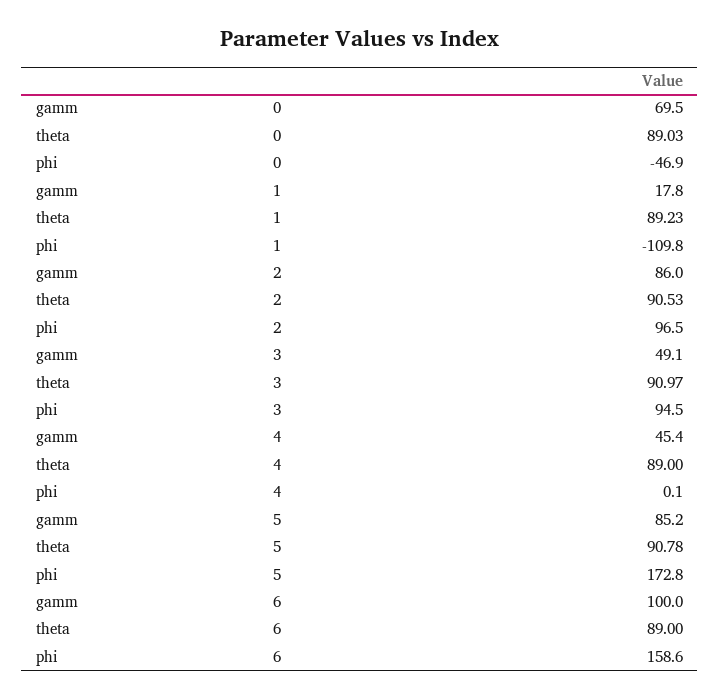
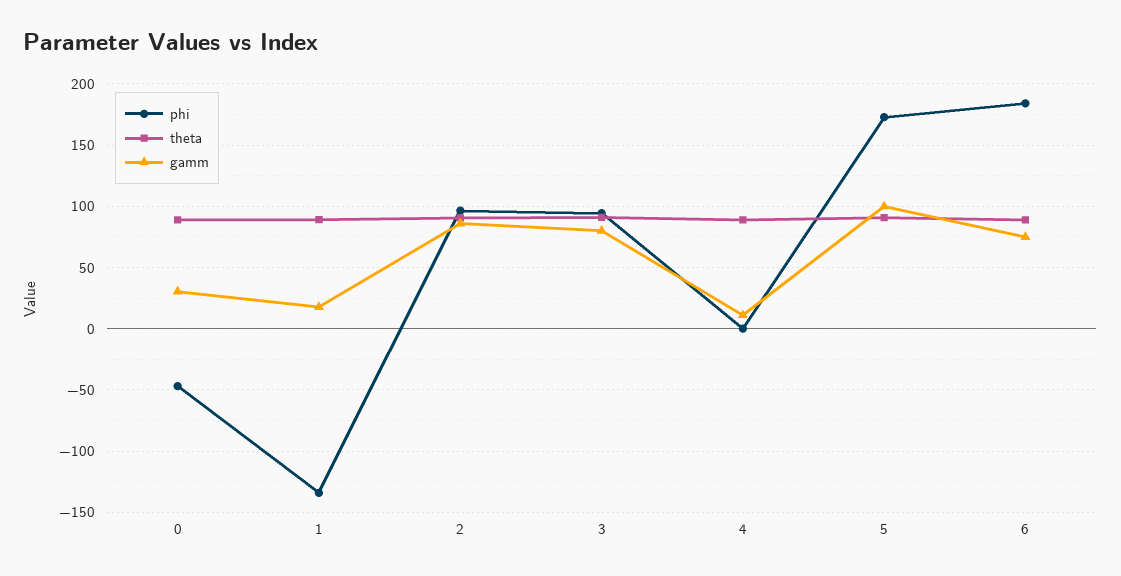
gamm, 0: 69.5 -> 30
phi, 1: -109.8 -> -135
gamm, 3: 49.1 -> 80
gamm, 4: 45.4 -> 10
gamm, 5: 85.2 -> 100
gamm, 6: 100 -> 75
phi, 6: 158.6 -> 185

